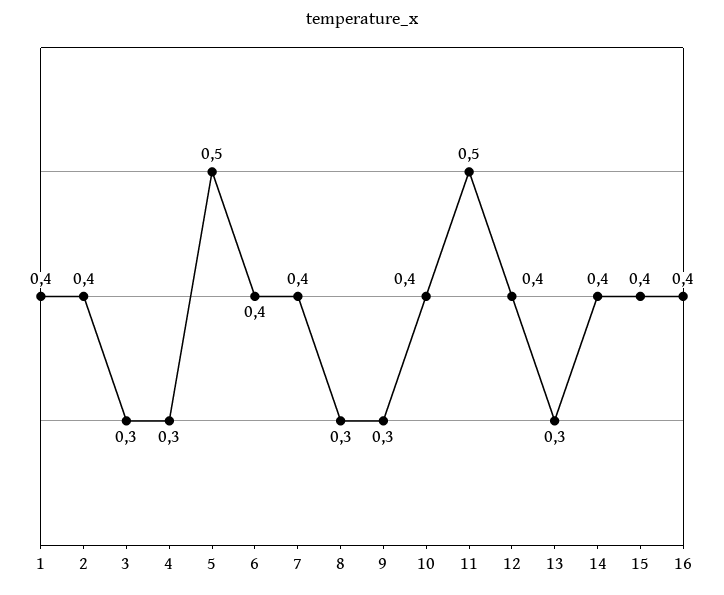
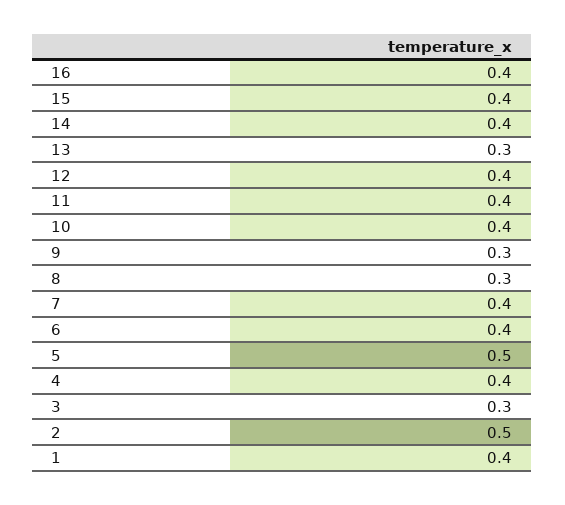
2: 0.4 -> 0.5
4: 0.3 -> 0.4
11: 0.5 -> 0.4

